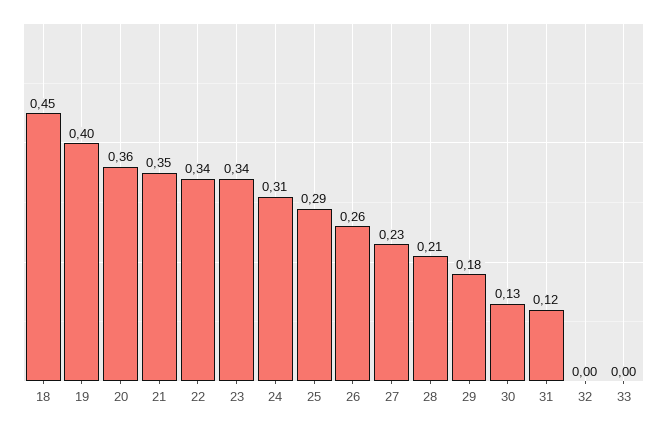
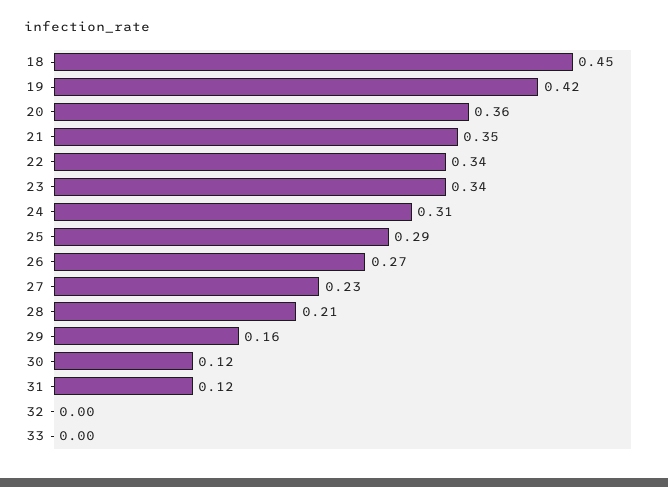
19: 0.4 -> 0.42
26: 0.26 -> 0.27
29: 0.18 -> 0.16
30: 0.13 -> 0.12

